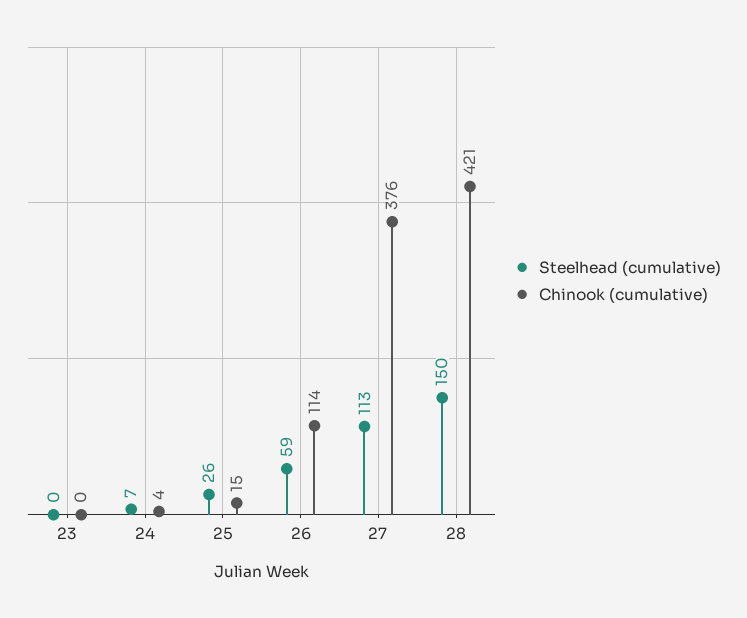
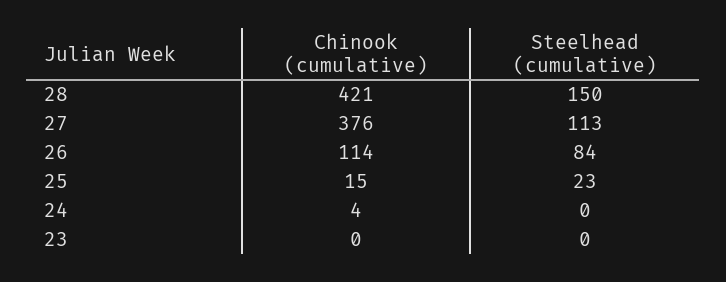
Steelhead (cumulative), 24: 7 -> 0
Steelhead (cumulative), 25: 26 -> 23
Steelhead (cumulative), 26: 59 -> 84

